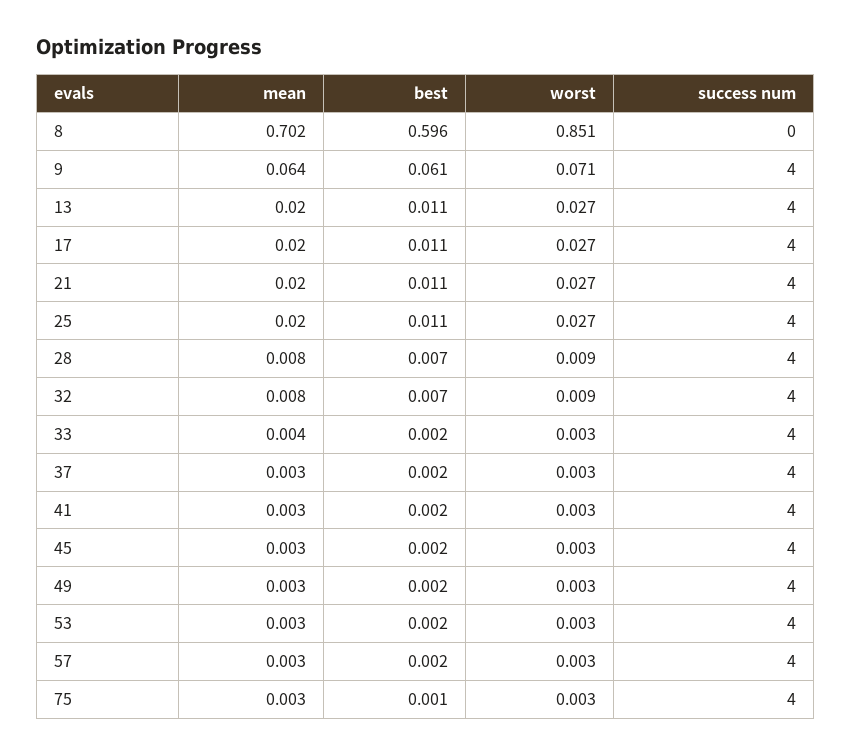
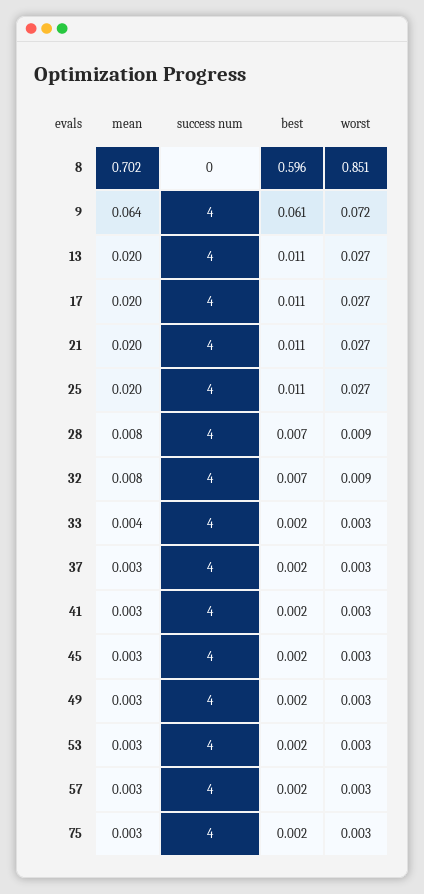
worst, 9: 0.071 -> 0.072
best, 75: 0.001 -> 0.002

